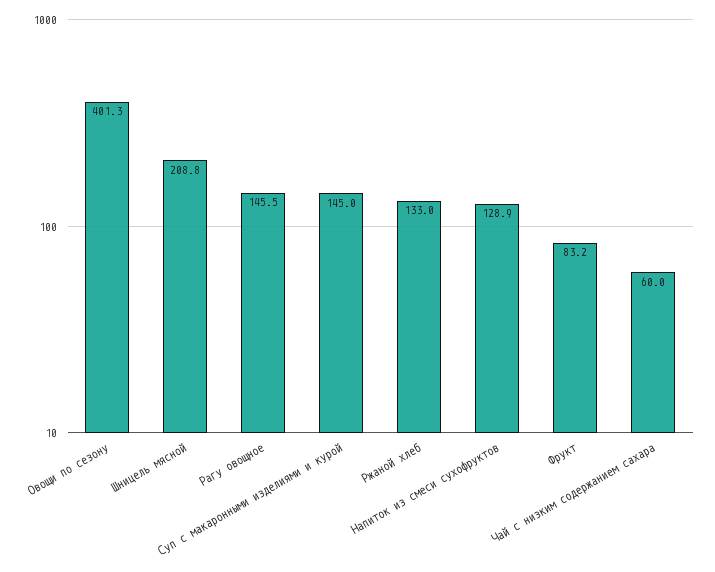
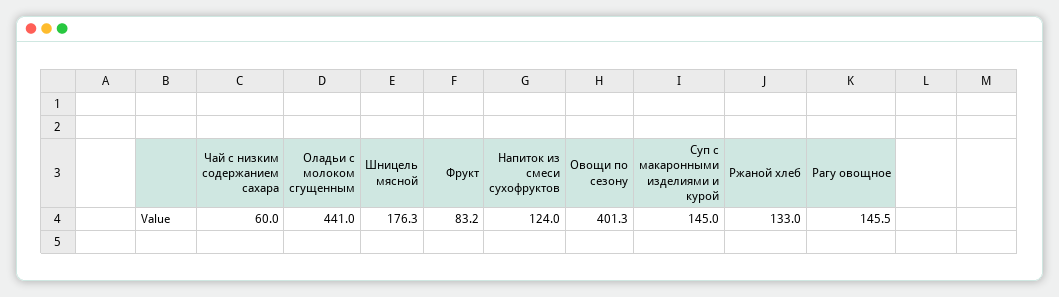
Шницель мясной: 208.8 -> 176.3
Напиток из смеси сухофруктов: 128.9 -> 124
Оладьи с молоком сгущенным: none -> 441

